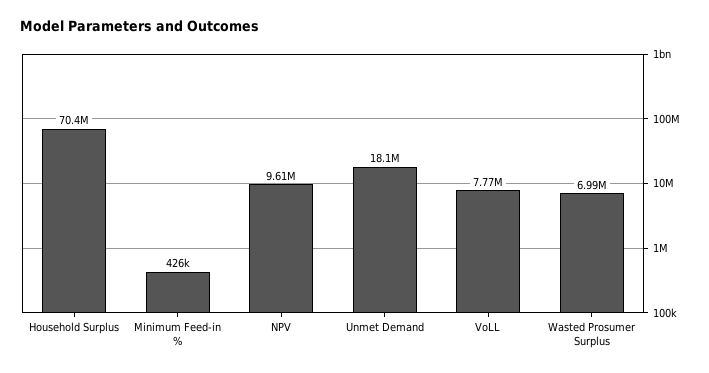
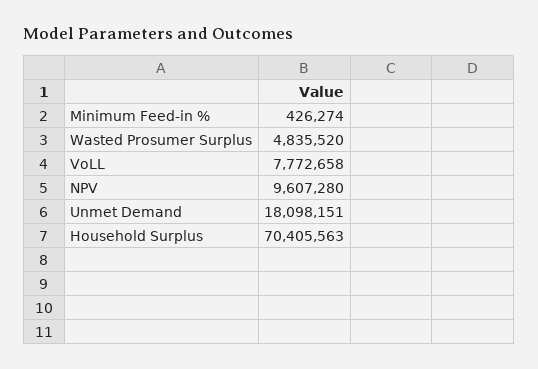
Wasted Prosumer Surplus: 6990000 -> 4835520

